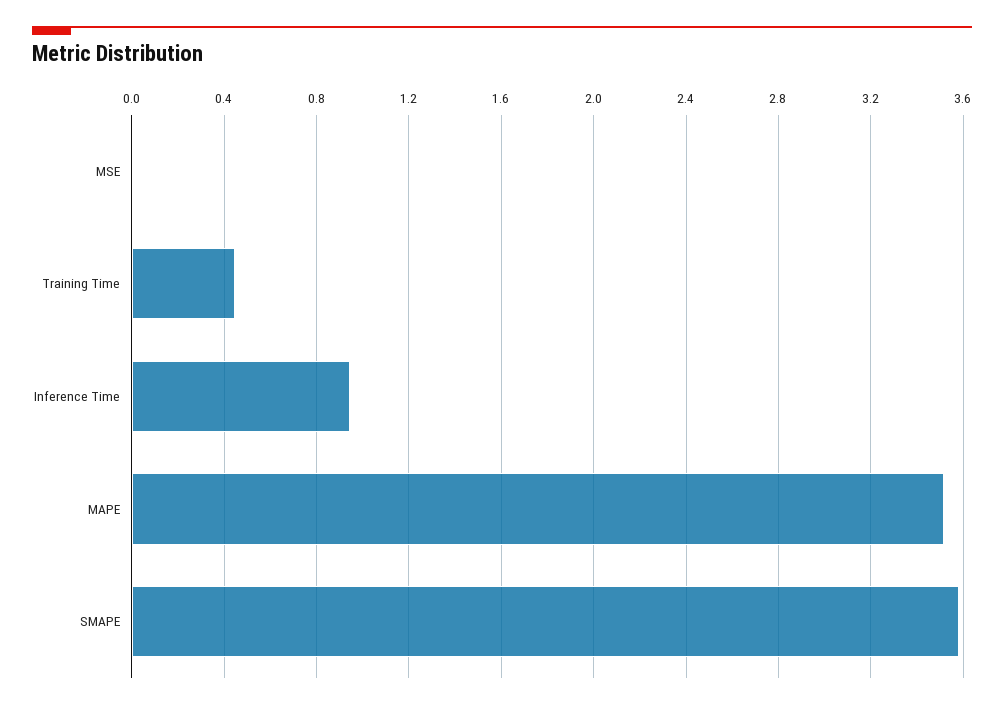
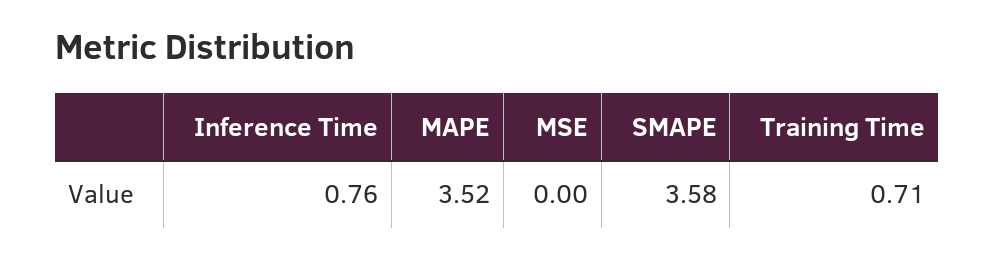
Training Time: 0.45 -> 0.71
Inference Time: 0.95 -> 0.76

